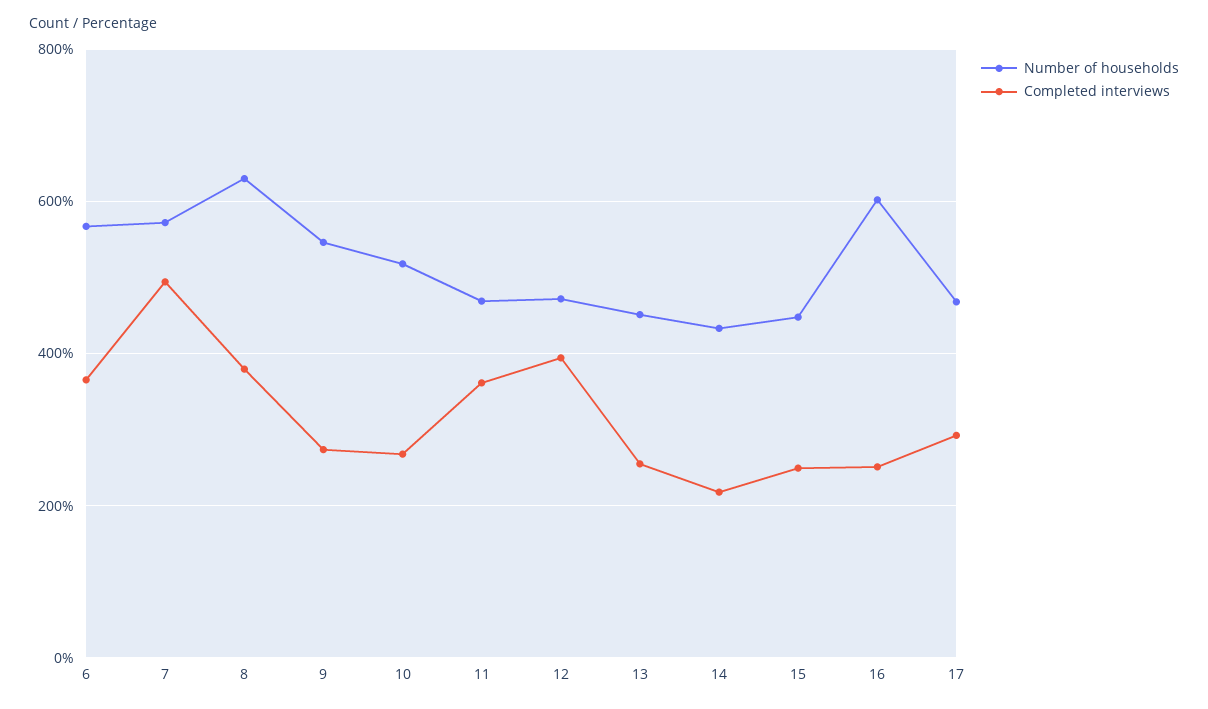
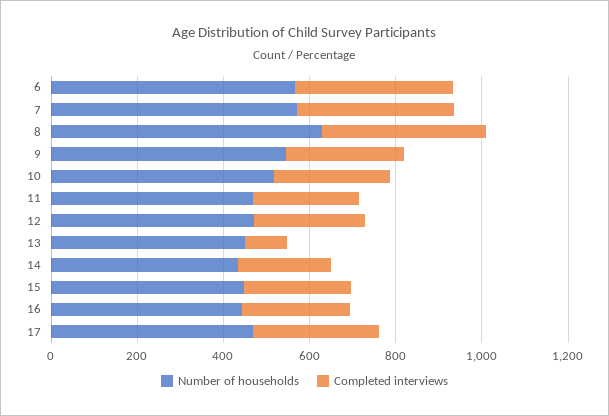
Completed interviews, 7: 500 -> 350
Completed interviews, 11: 360 -> 250
Completed interviews, 12: 400 -> 250
Completed interviews, 13: 260 -> 100
Number of households, 16: 600 -> 450

